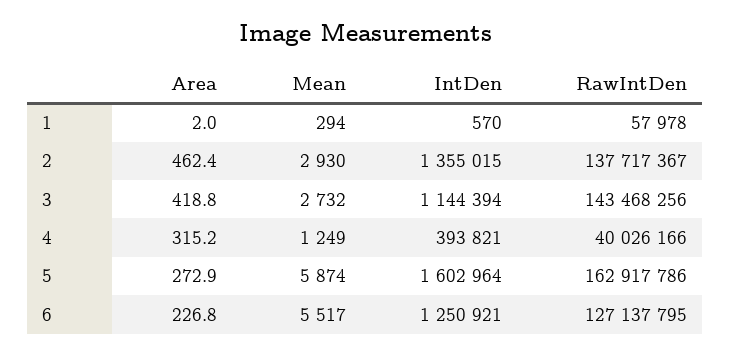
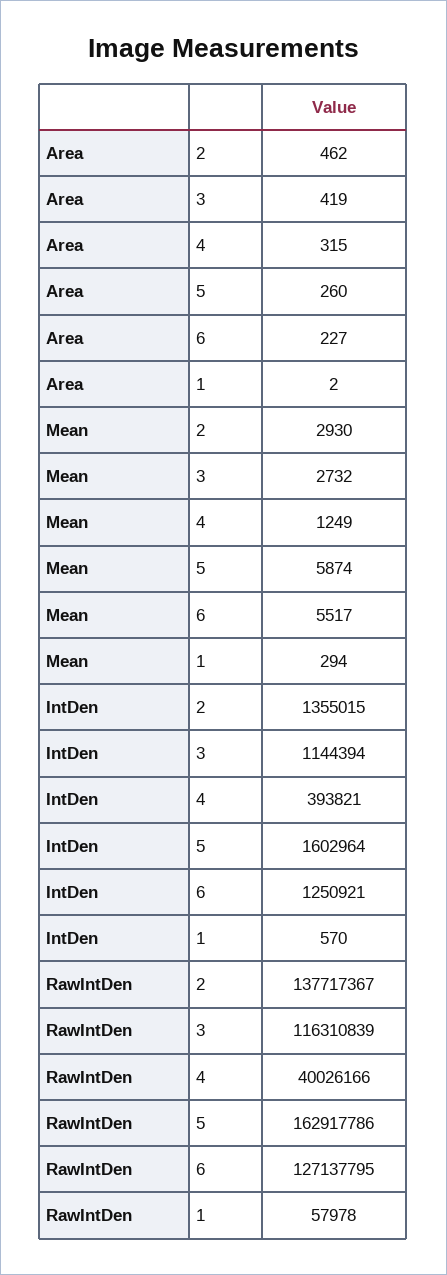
RawIntDen, 3: 143468256 -> 116310839
Area, 5: 272.9 -> 260

